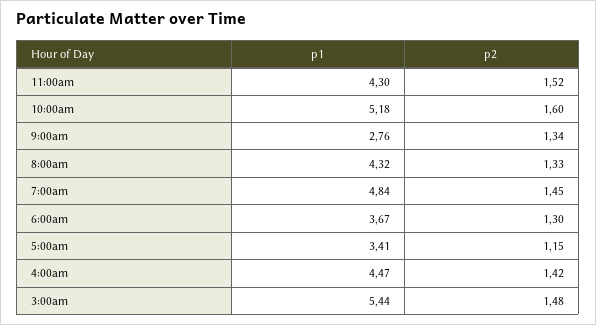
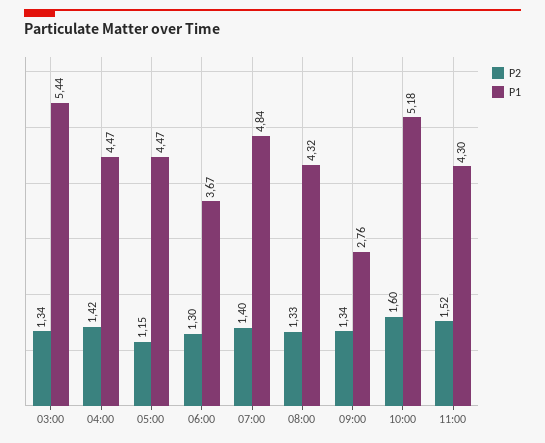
p2, 7:00am: 1.45 -> 1.4
p1, 5:00am: 3.41 -> 4.47
p2, 3:00am: 1.48 -> 1.34

